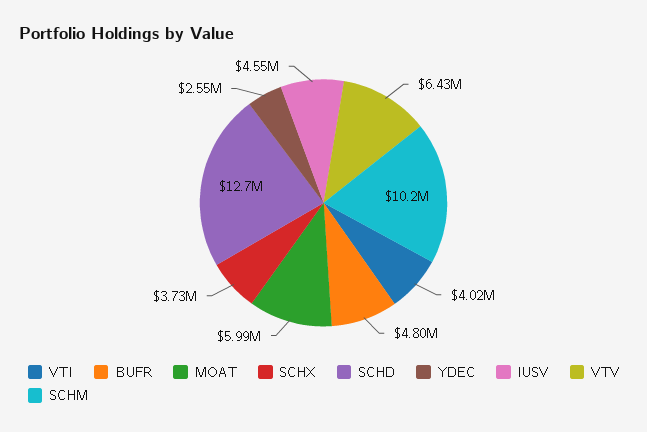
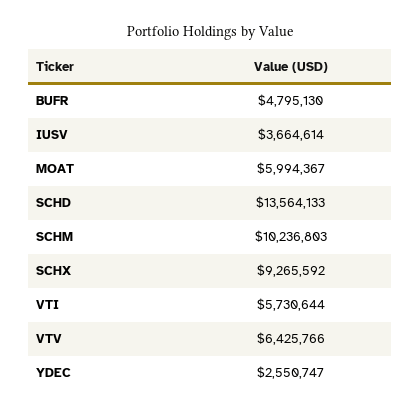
VTI: 4020000 -> 5730644
SCHX: 3730000 -> 9265592
SCHD: 12700000 -> 13564133
IUSV: 4550000 -> 3664614

